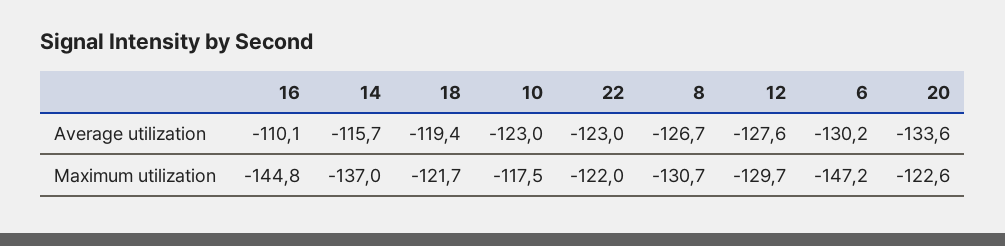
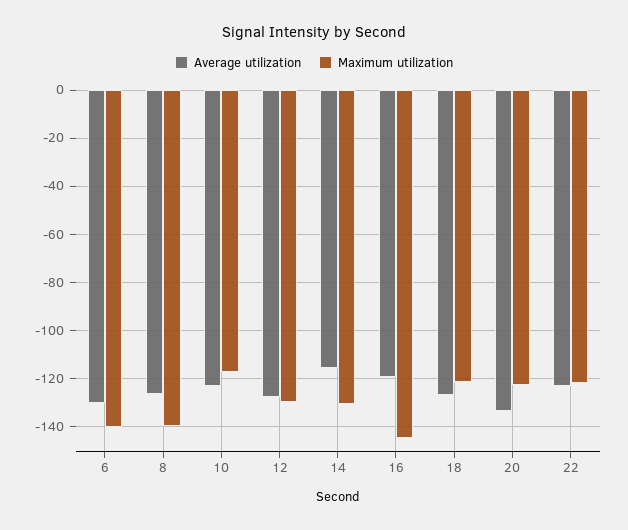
Average utilization, 16: -110.1 -> -120
Average utilization, 18: -119.4 -> -127.5
Maximum utilization, 14: -137 -> -130
Maximum utilization, 8: -130.7 -> -140
Maximum utilization, 6: -147.2 -> -140

